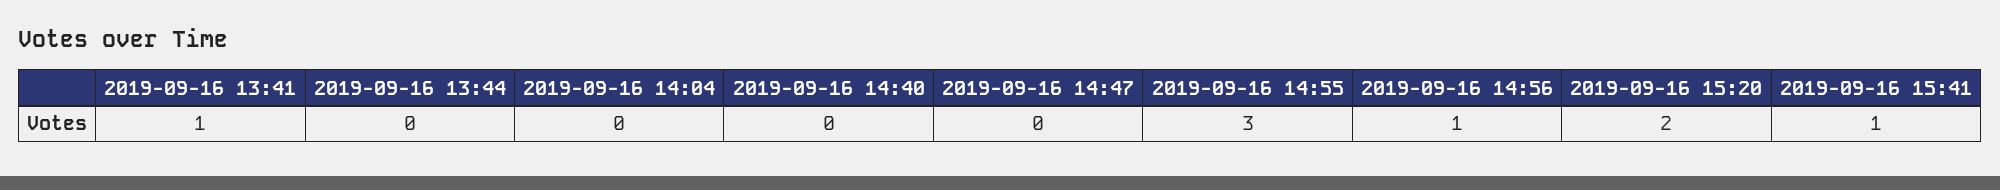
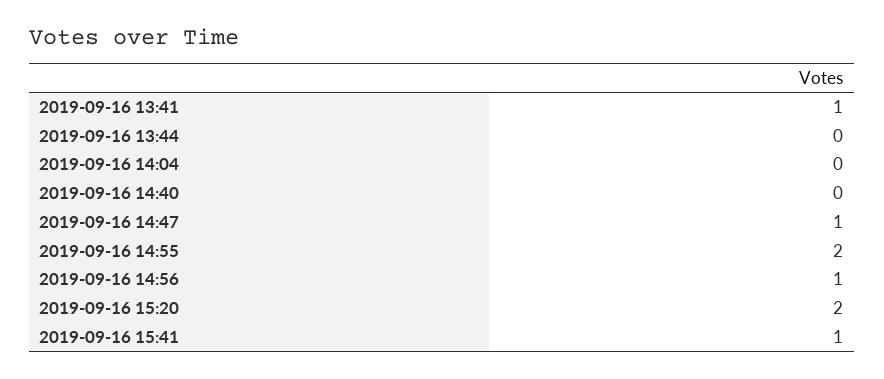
2019-09-16 14:47: 0 -> 1
2019-09-16 14:55: 3 -> 2

